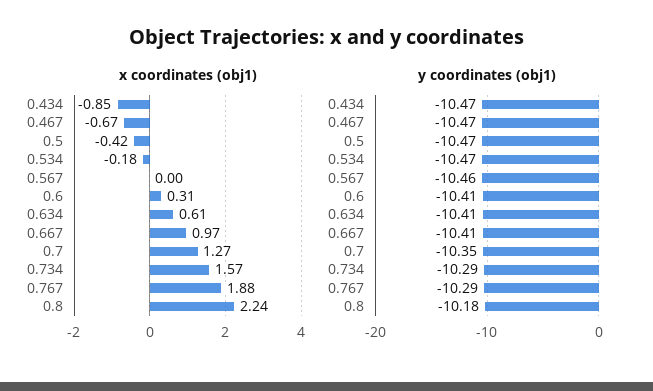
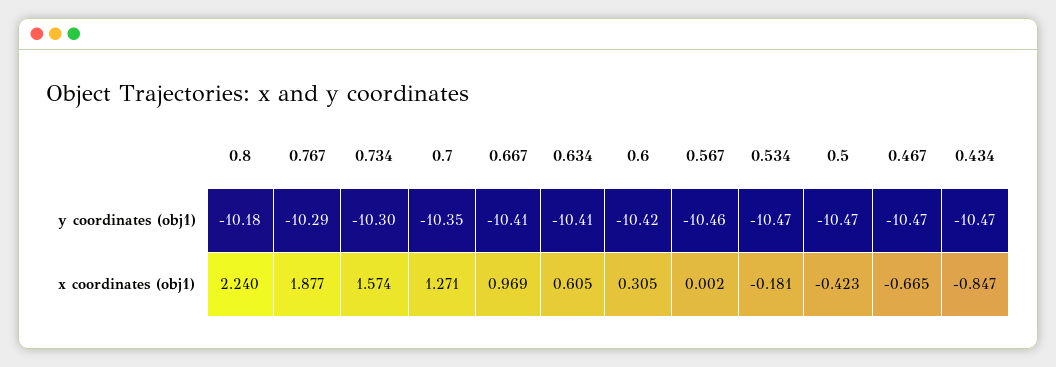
y coordinates (obj1), 0.6: -10.41 -> -10.42
y coordinates (obj1), 0.734: -10.29 -> -10.3

